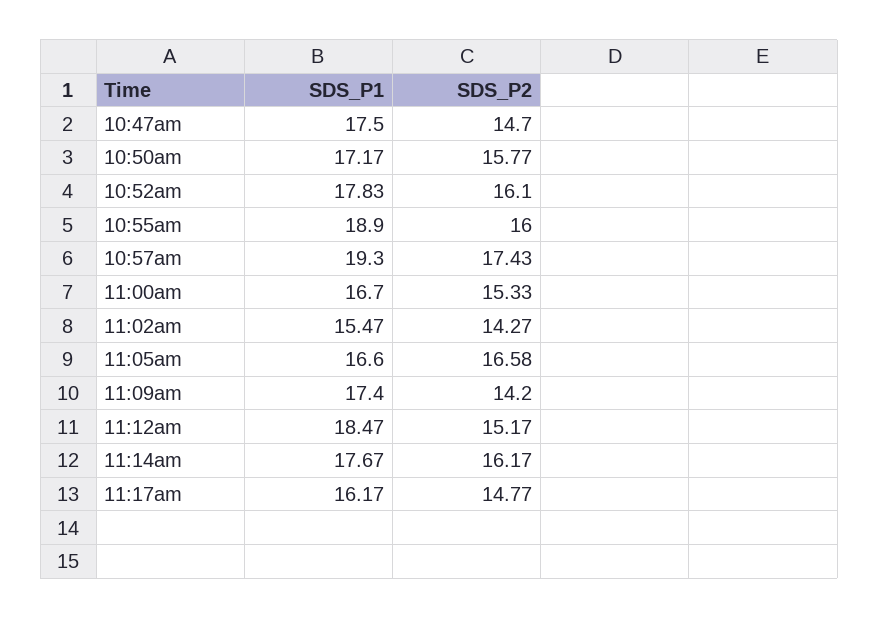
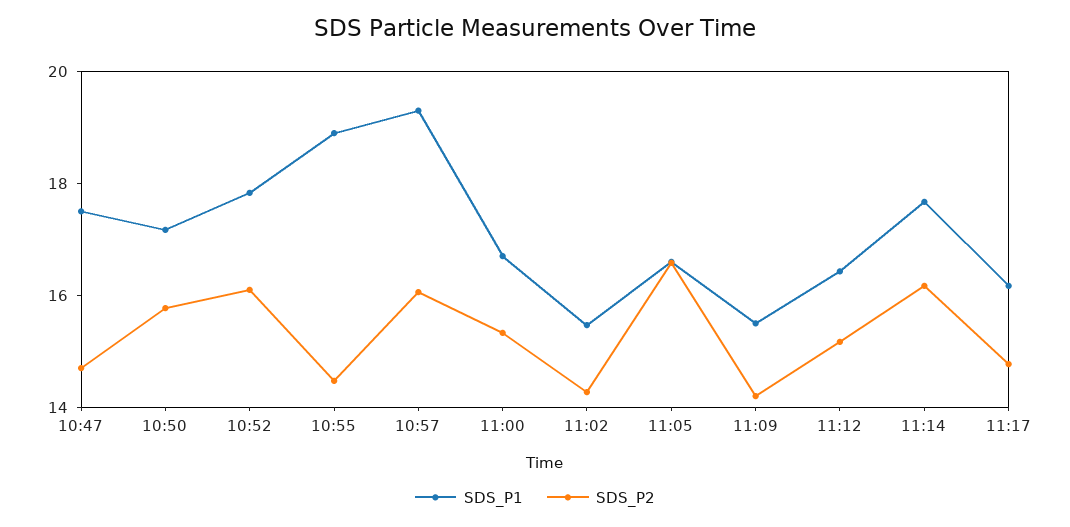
SDS_P2, 10:55am: 16 -> 14.5
SDS_P2, 10:57am: 17.43 -> 16
SDS_P1, 11:09am: 17.4 -> 15.5
SDS_P1, 11:12am: 18.47 -> 16.5

